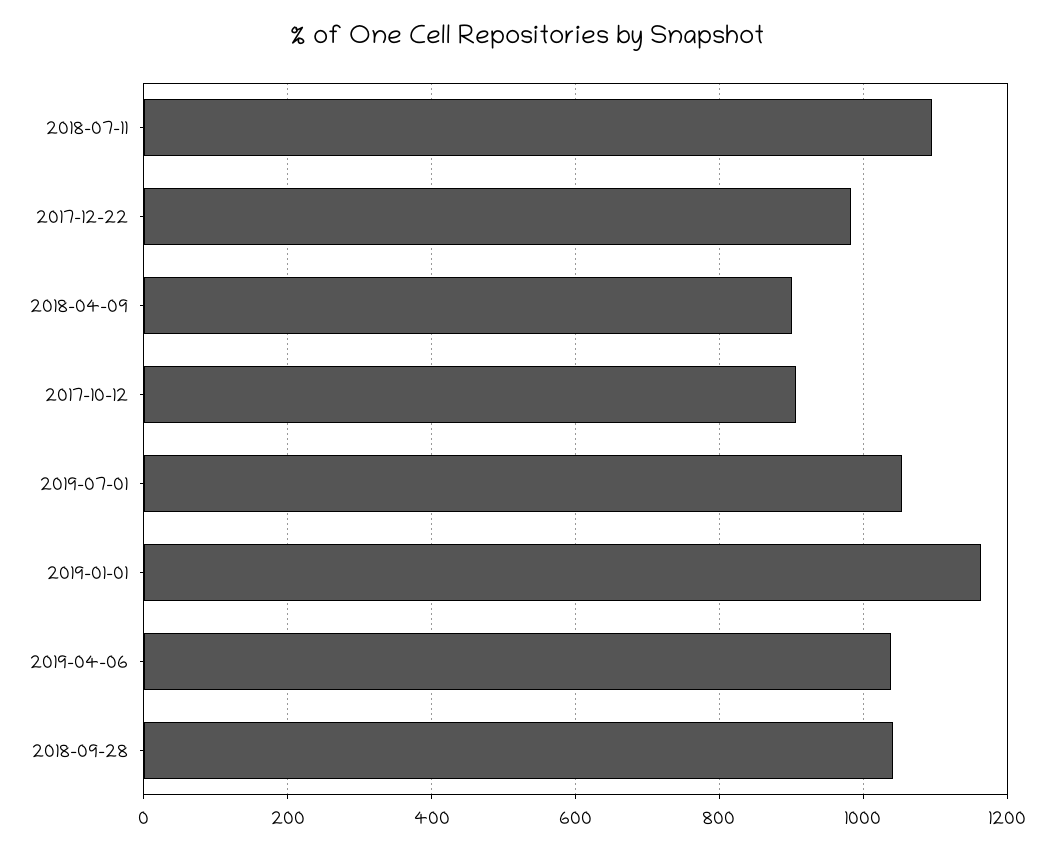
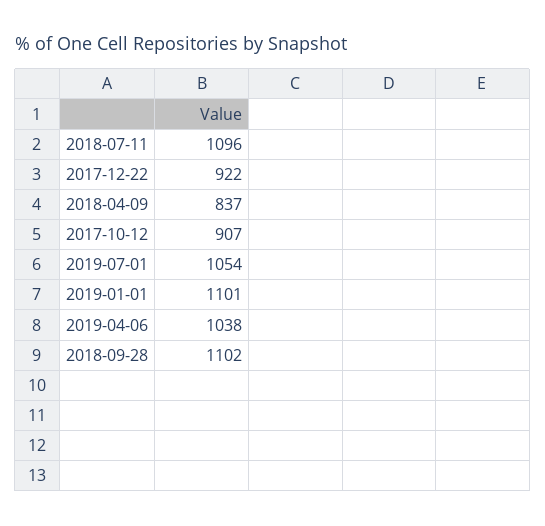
2017-12-22: 980 -> 922
2018-04-09: 900 -> 837
2019-01-01: 1160 -> 1101
2018-09-28: 1040 -> 1102

